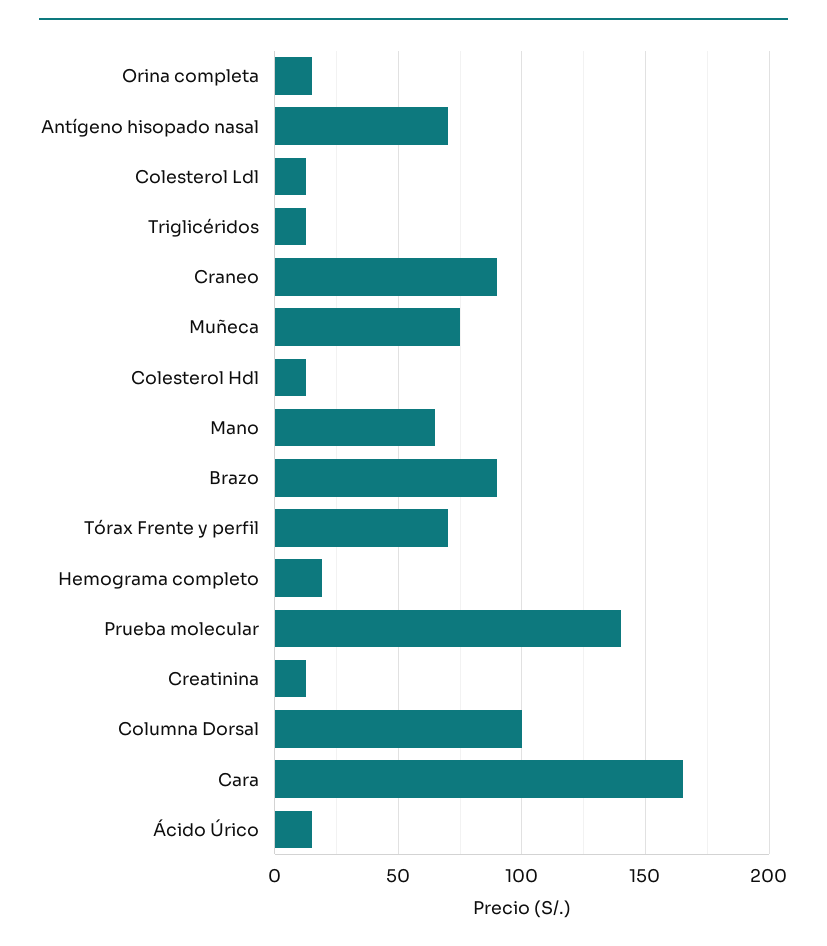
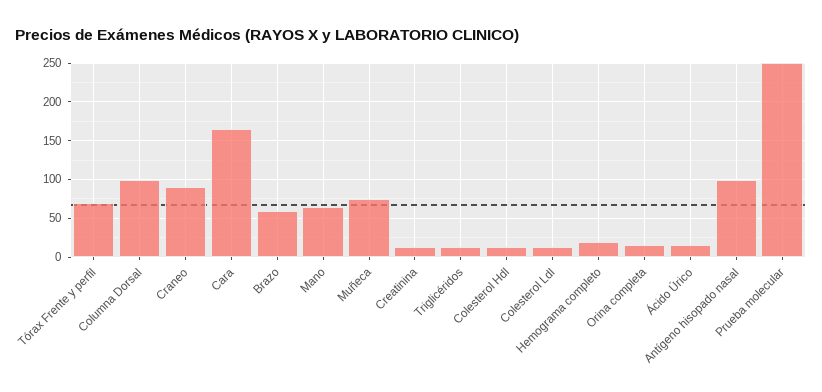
Antígeno hisopado nasal: 70 -> 100
Brazo: 90 -> 60
Prueba molecular: 140 -> 250

